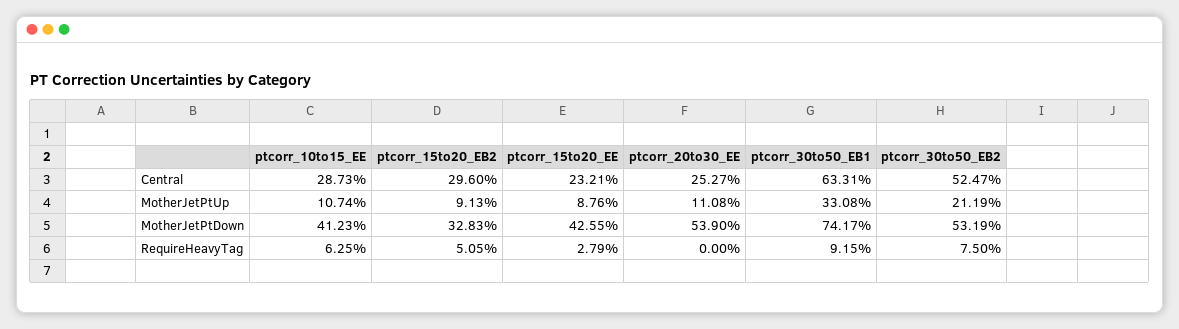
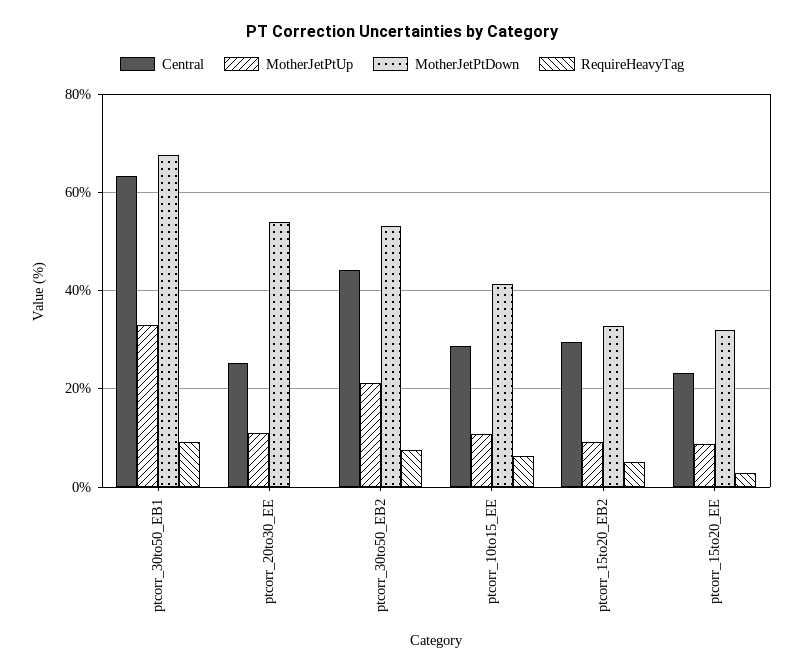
Central, ptcorr_30to50_EB2: 52.47 -> 44
MotherJetPtDown, ptcorr_15to20_EE: 42.55 -> 32
MotherJetPtDown, ptcorr_30to50_EB1: 74.17 -> 68

